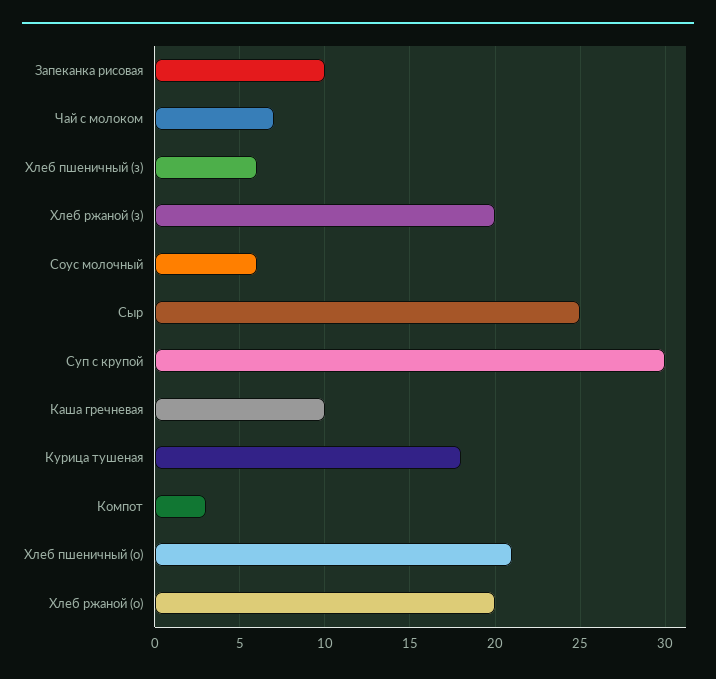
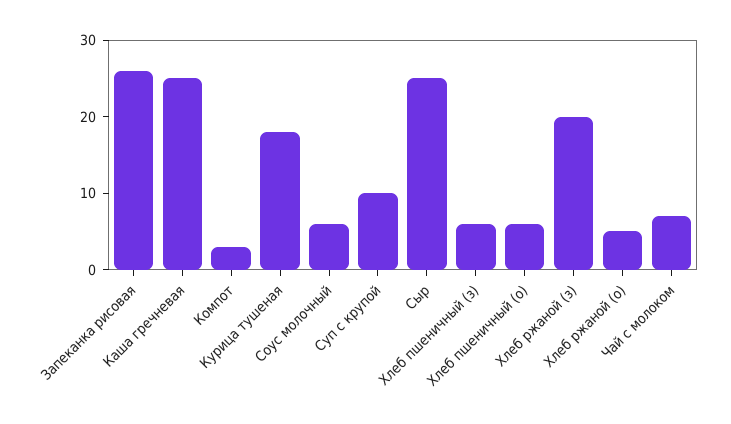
Запеканка рисовая: 10 -> 25
Суп с крупой: 30 -> 10
Каша гречневая: 10 -> 25
Хлеб пшеничный (о): 21 -> 5
Хлеб ржаной (о): 20 -> 5

